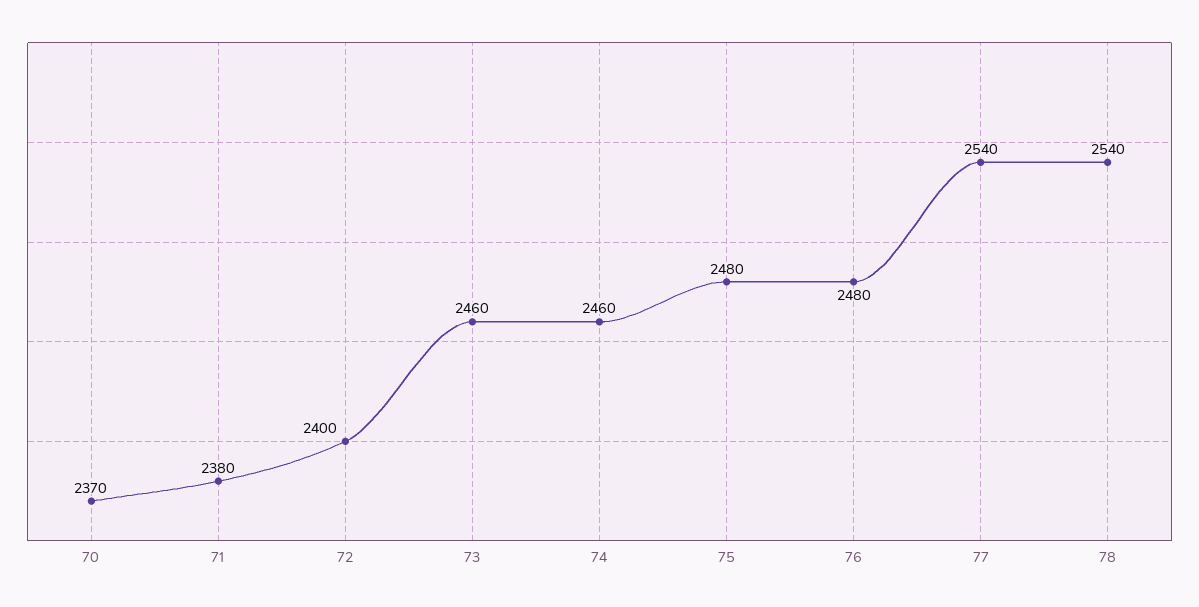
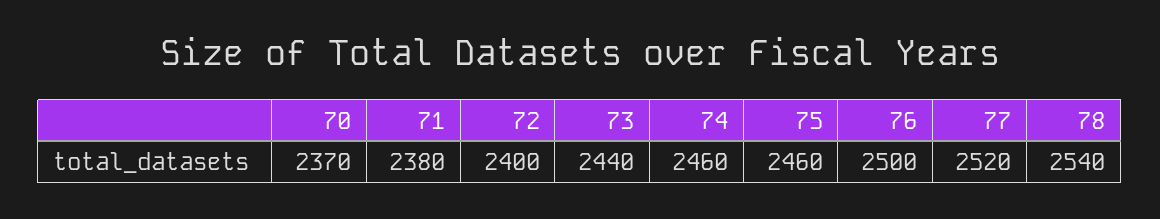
73: 2460 -> 2440
75: 2480 -> 2460
76: 2480 -> 2500
77: 2540 -> 2520

